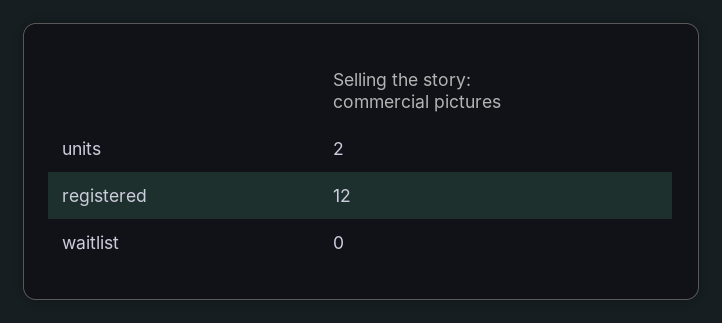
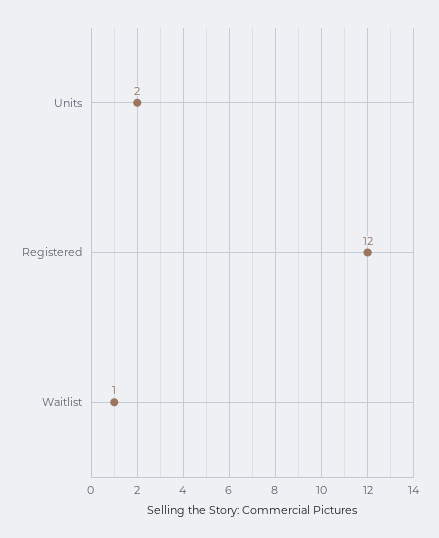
waitlist: 0 -> 1

